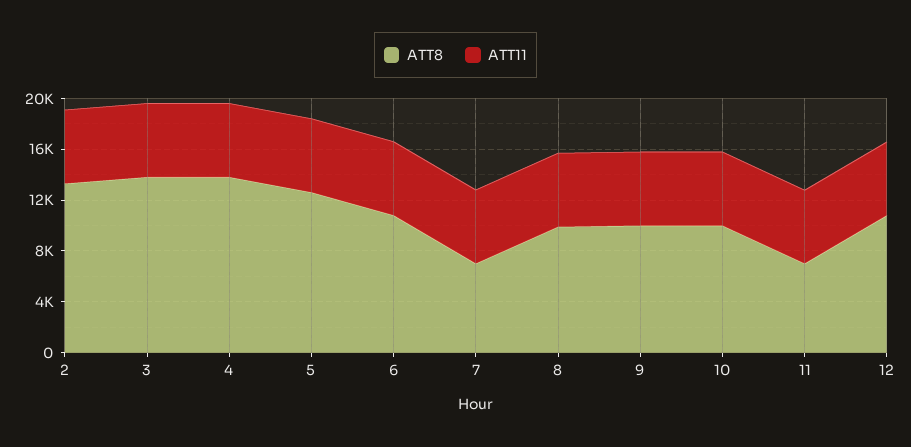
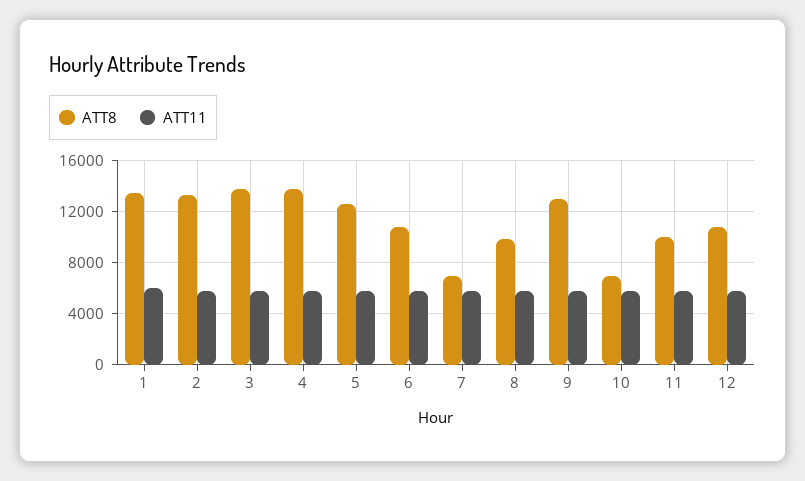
ATT8, 9: 10000 -> 13000
ATT8, 10: 10000 -> 7000
ATT8, 11: 7000 -> 10000
ATT8, 1: none -> 13500
ATT11, 1: none -> 6000

